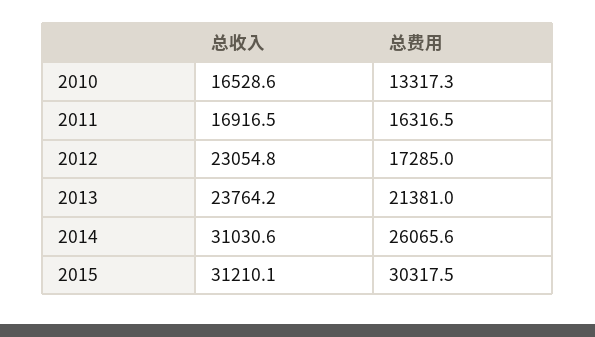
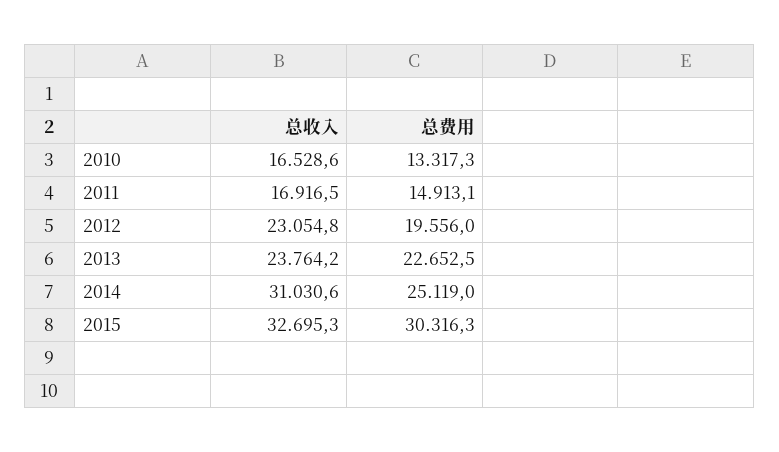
总费用, 2011: 16316.5 -> 14913.1
总费用, 2012: 17285 -> 19556
总费用, 2013: 21381 -> 22652.5
总费用, 2014: 26065.6 -> 25119
总收入, 2015: 31210.1 -> 32695.3
总费用, 2015: 30317.5 -> 30316.3

